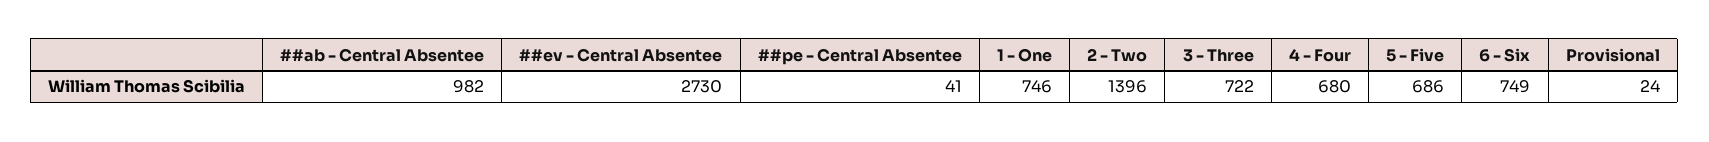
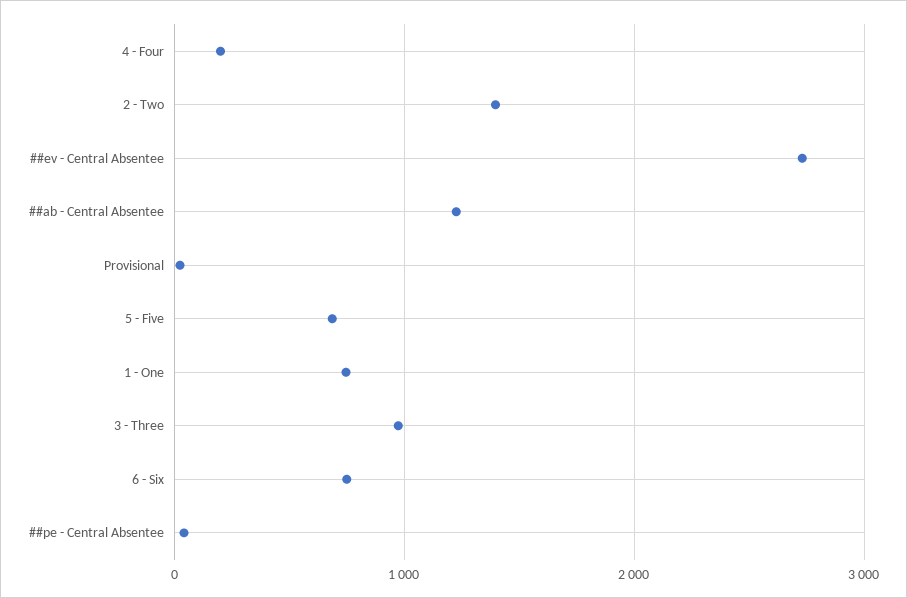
##ab - Central Absentee: 982 -> 1200
3 - Three: 722 -> 1000
4 - Four: 680 -> 200

